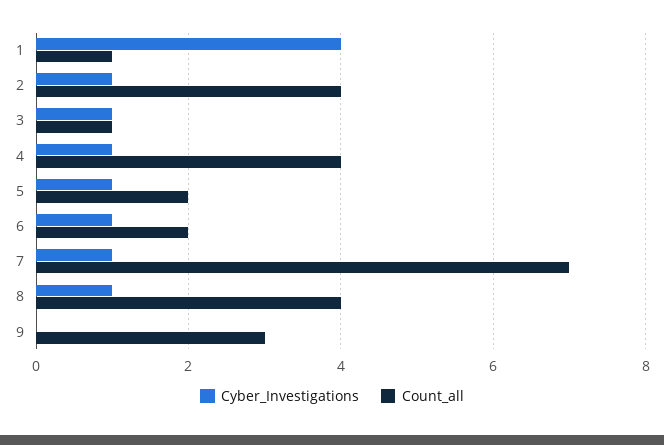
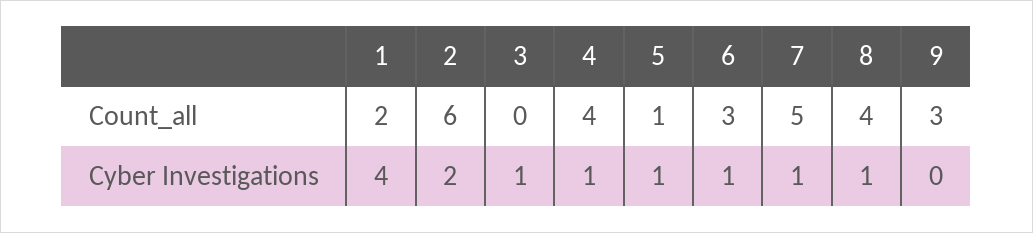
Count_all, 1: 1 -> 2
Cyber_Investigations, 2: 1 -> 2
Count_all, 2: 4 -> 6
Count_all, 3: 1 -> 0
Count_all, 5: 2 -> 1
Count_all, 6: 2 -> 3
Count_all, 7: 7 -> 5

